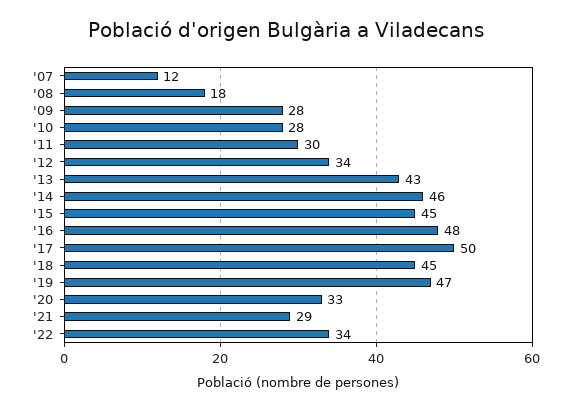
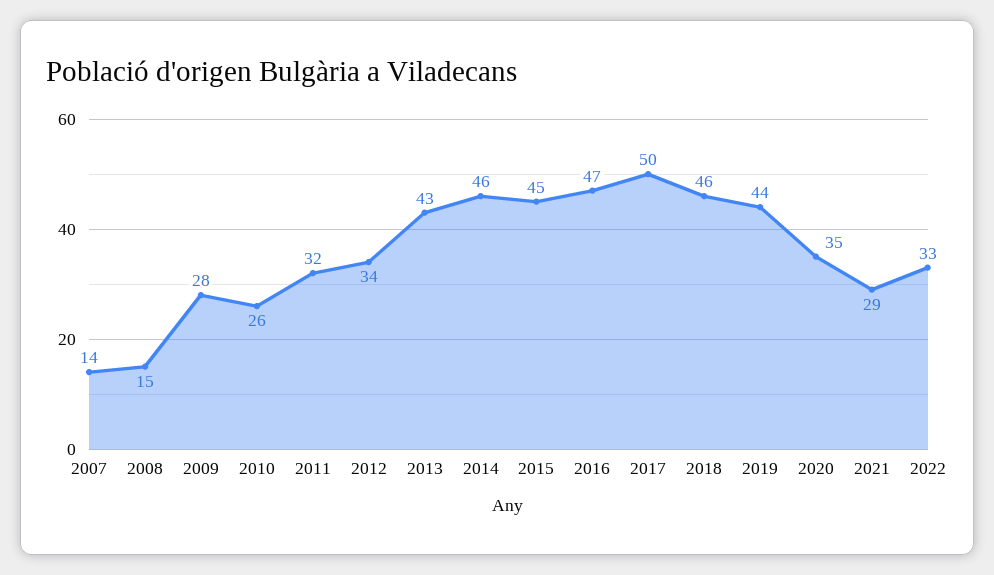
'07: 12 -> 14
'08: 18 -> 15
'10: 28 -> 26
'11: 30 -> 32
'16: 48 -> 47
'18: 45 -> 46
'19: 47 -> 44
'20: 33 -> 35
'22: 34 -> 33

